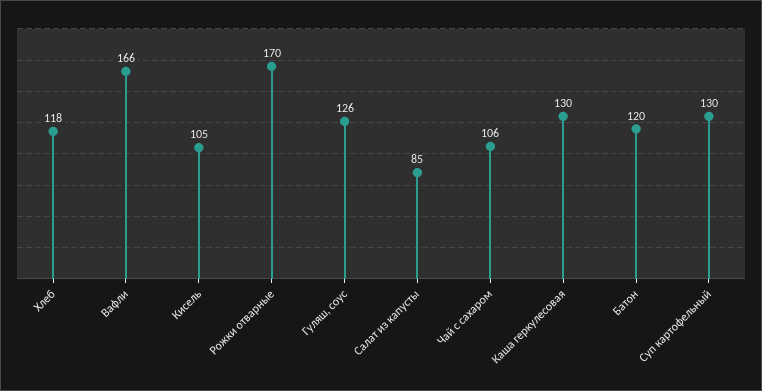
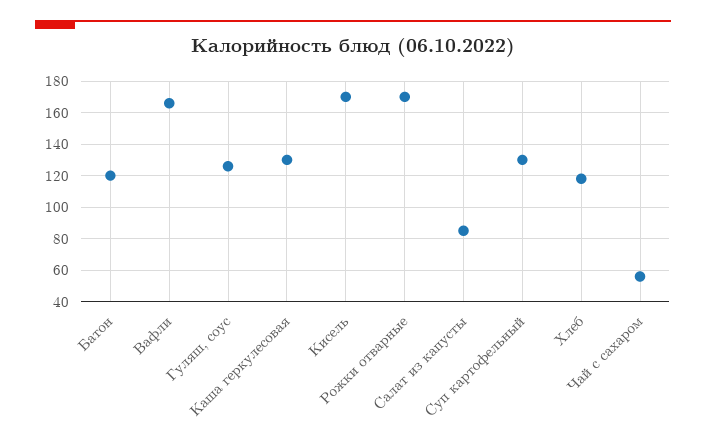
Кисель: 105 -> 170
Чай с сахаром: 106 -> 55

